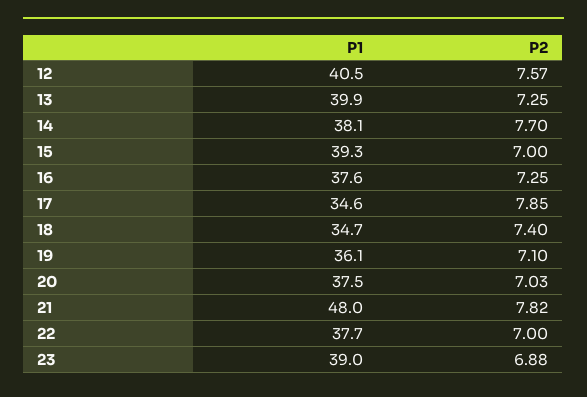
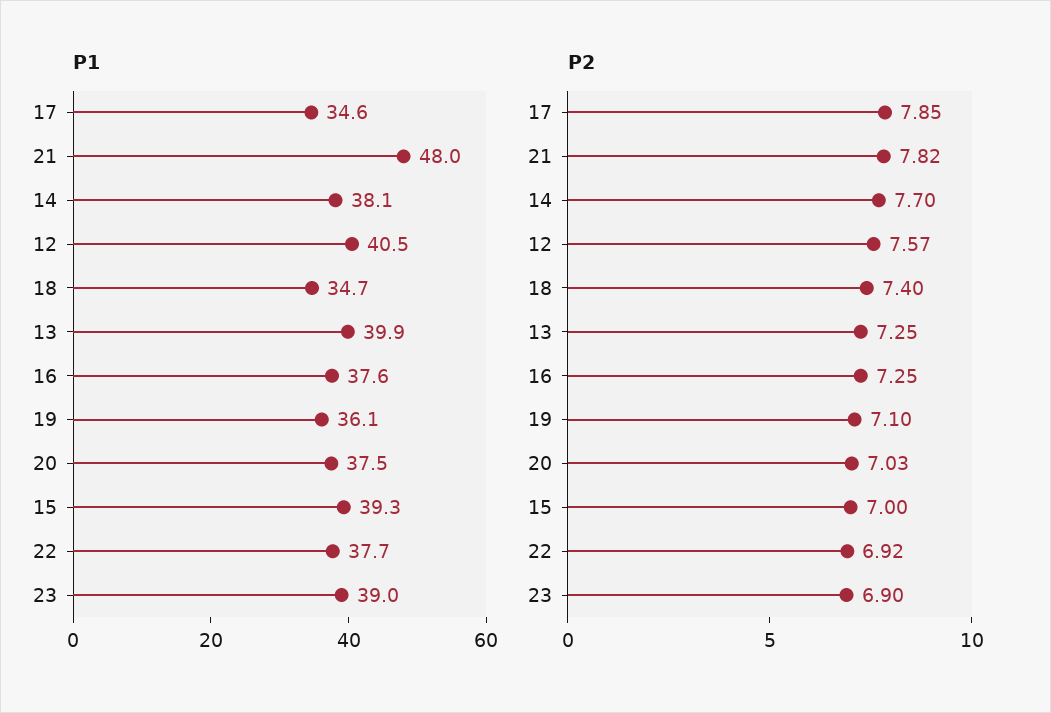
P2, 22: 7 -> 6.92
P2, 23: 6.88 -> 6.9

